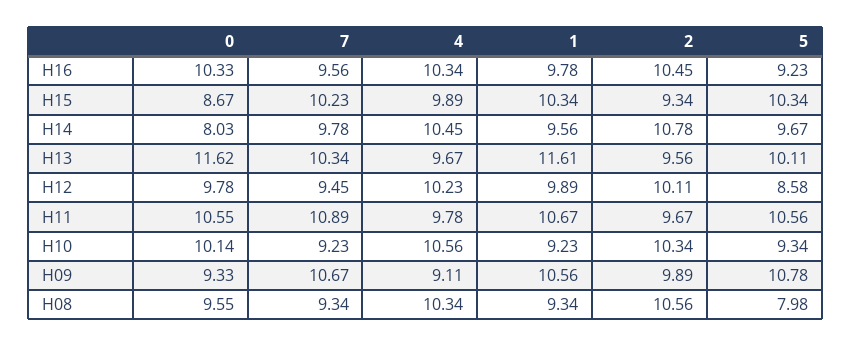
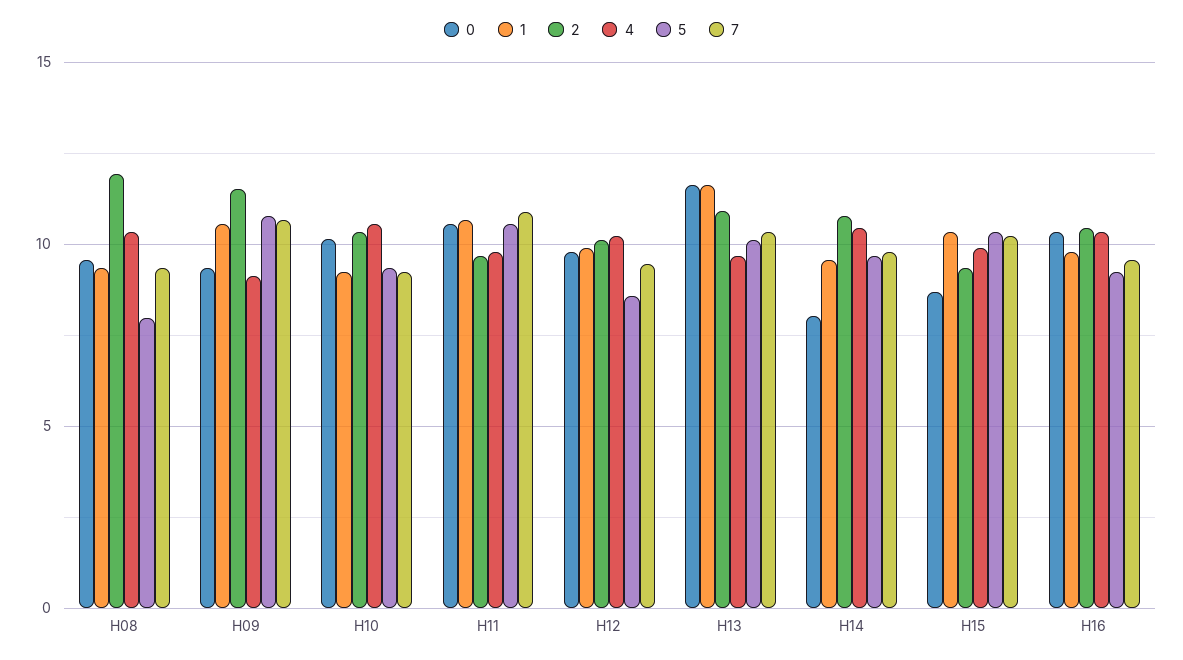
2, H13: 9.56 -> 11
2, H09: 9.89 -> 11.5
2, H08: 10.56 -> 12

